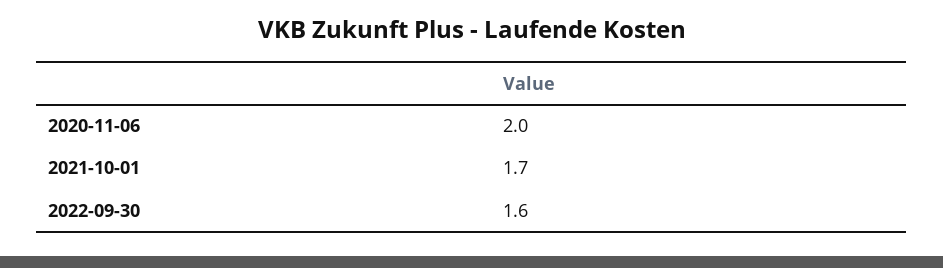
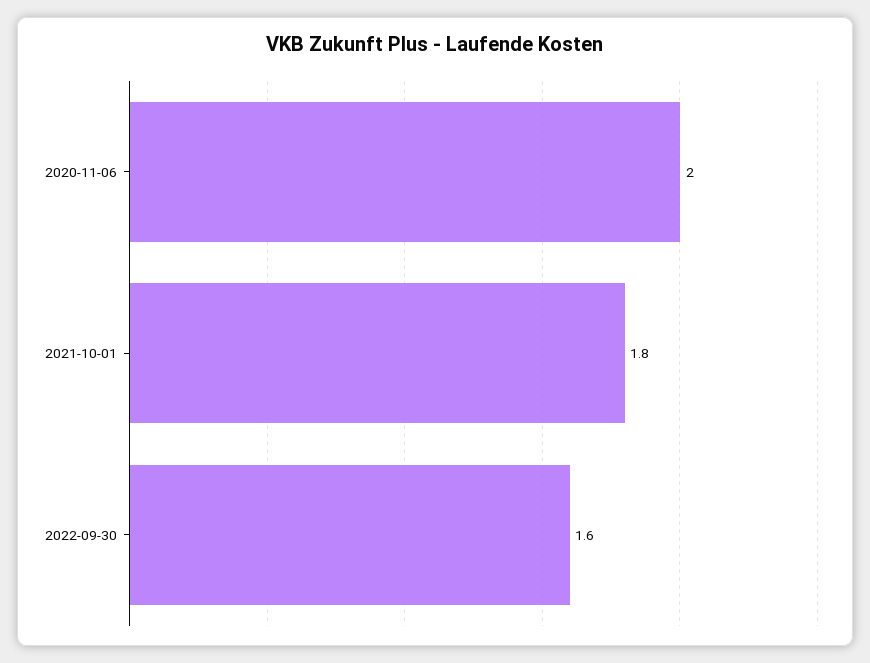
2021-10-01: 1.7 -> 1.8

